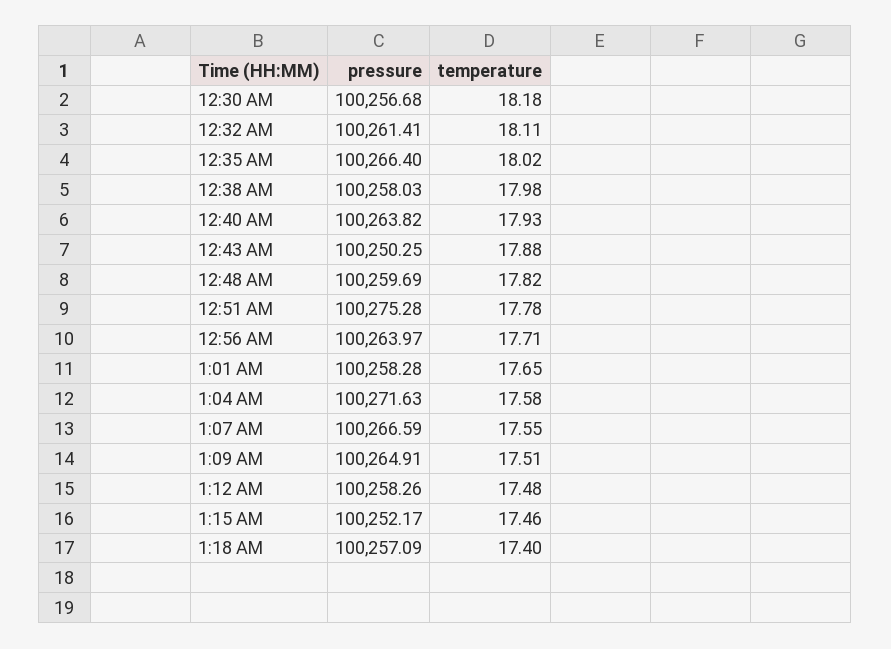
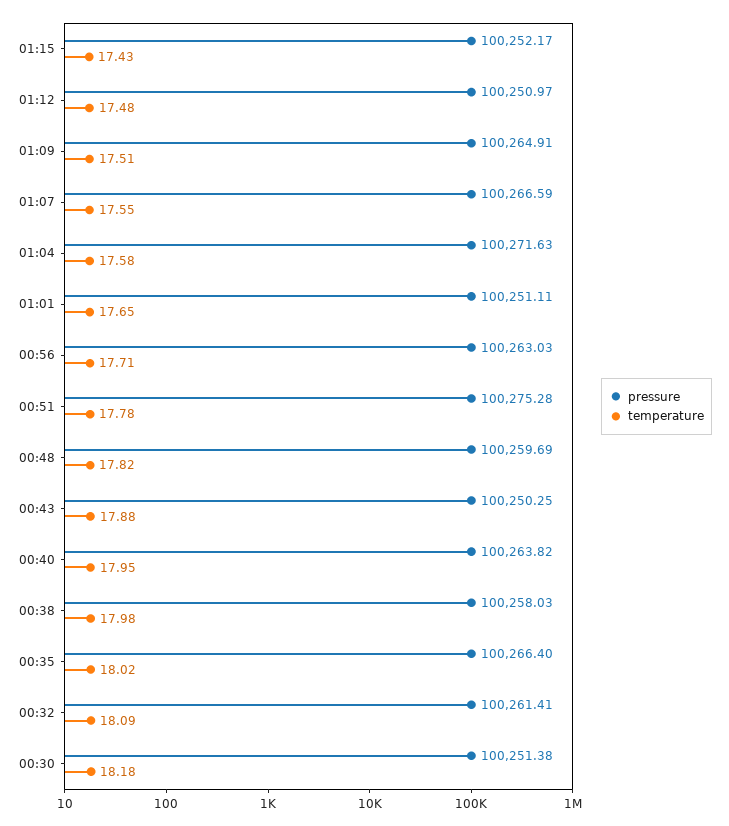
pressure, 12:30 AM: 100256.68 -> 100251.38
temperature, 12:32 AM: 18.11 -> 18.09
temperature, 12:40 AM: 17.93 -> 17.95
pressure, 12:56 AM: 100263.97 -> 100263.03
pressure, 1:01 AM: 100258.28 -> 100251.11
pressure, 1:12 AM: 100258.26 -> 100250.97
temperature, 1:15 AM: 17.46 -> 17.43
pressure, 1:18 AM: 100257.09 -> none
temperature, 1:18 AM: 17.4 -> none

